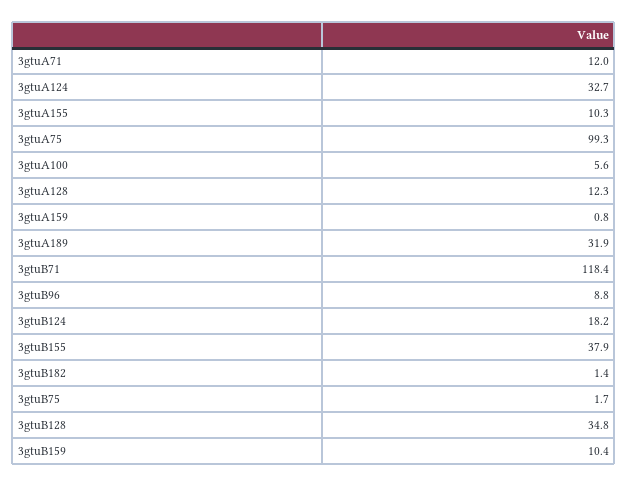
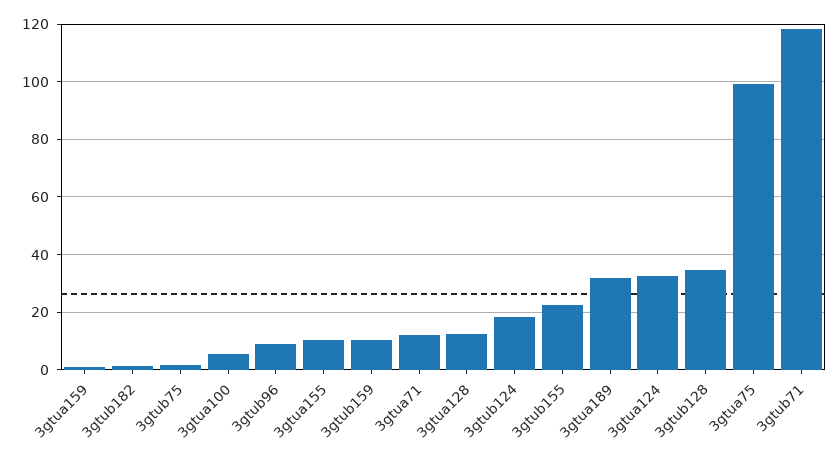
3gtuB155: 37.9 -> 22.5

